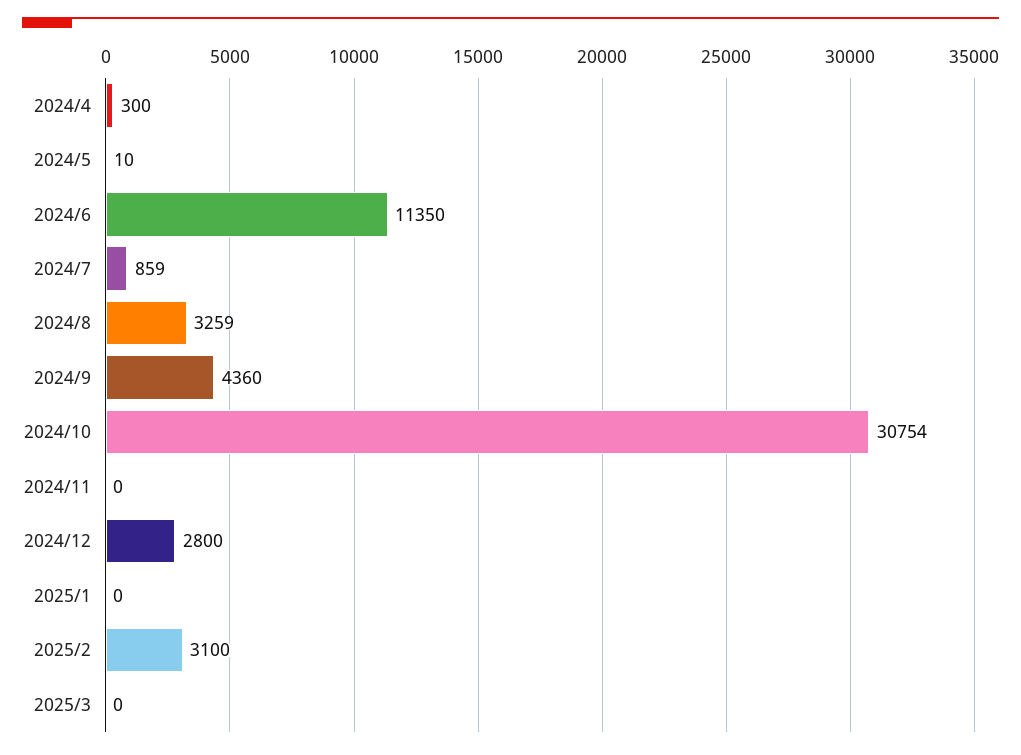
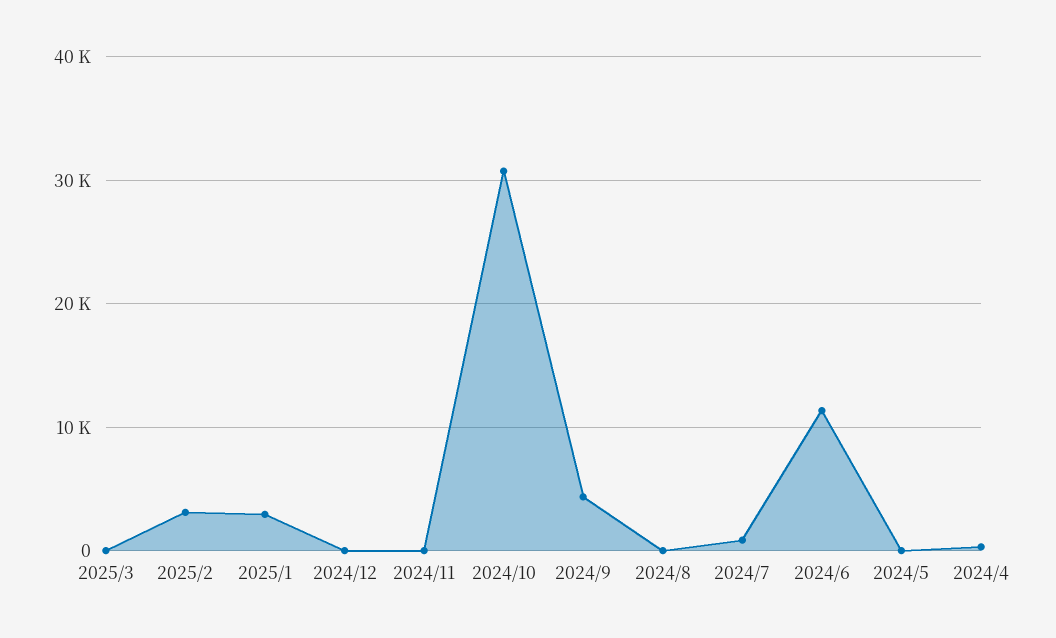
2024/8: 3259 -> 0
2024/12: 2800 -> 0
2025/1: 0 -> 3000

